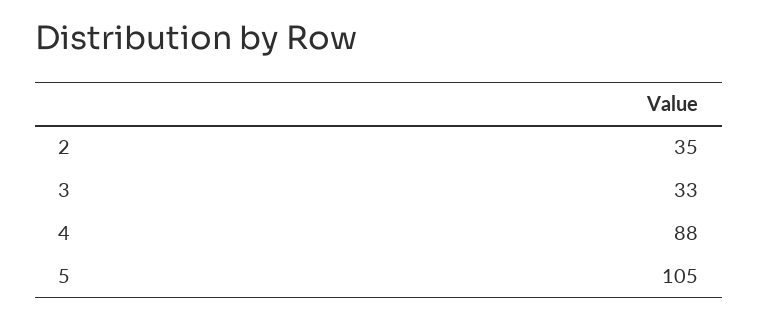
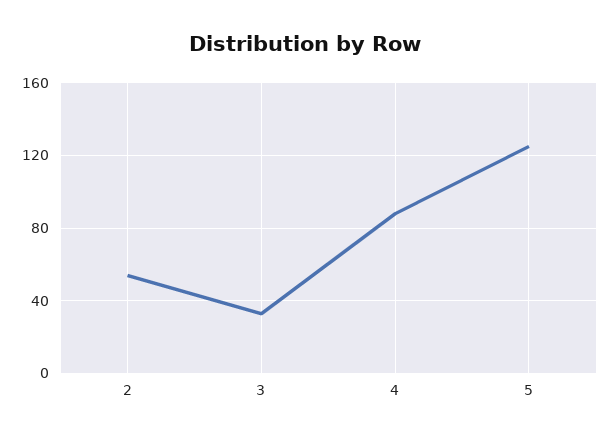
2: 35 -> 55
5: 105 -> 125

